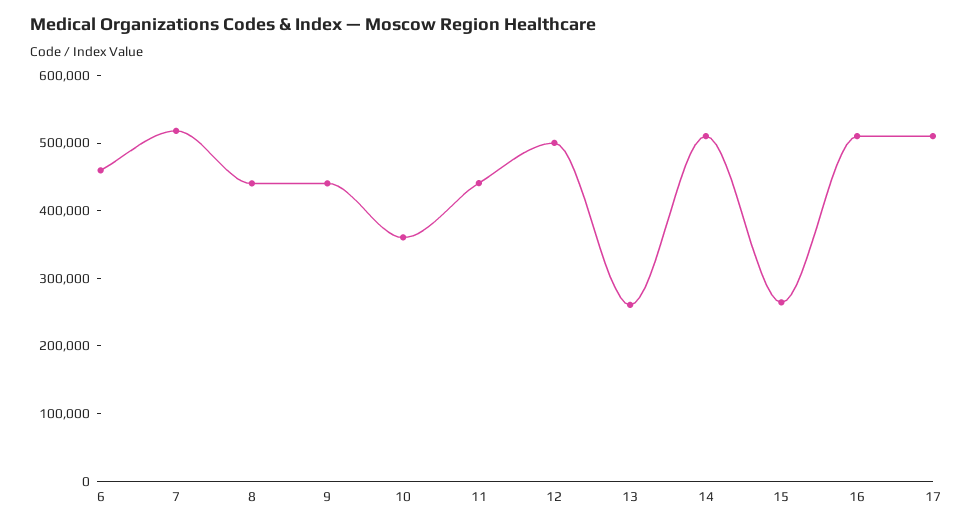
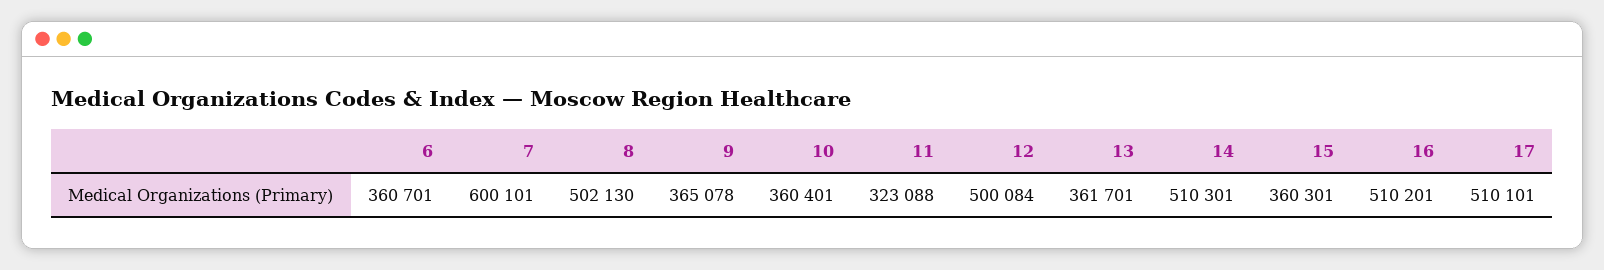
6: 460000 -> 360701
7: 520000 -> 600101
8: 440000 -> 502130
9: 440000 -> 365078
11: 440000 -> 323088
13: 260000 -> 361701
15: 260000 -> 360301

